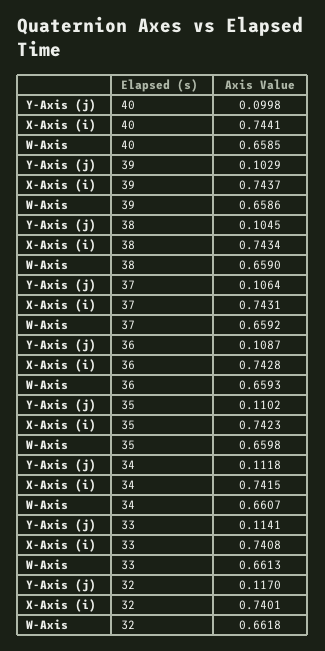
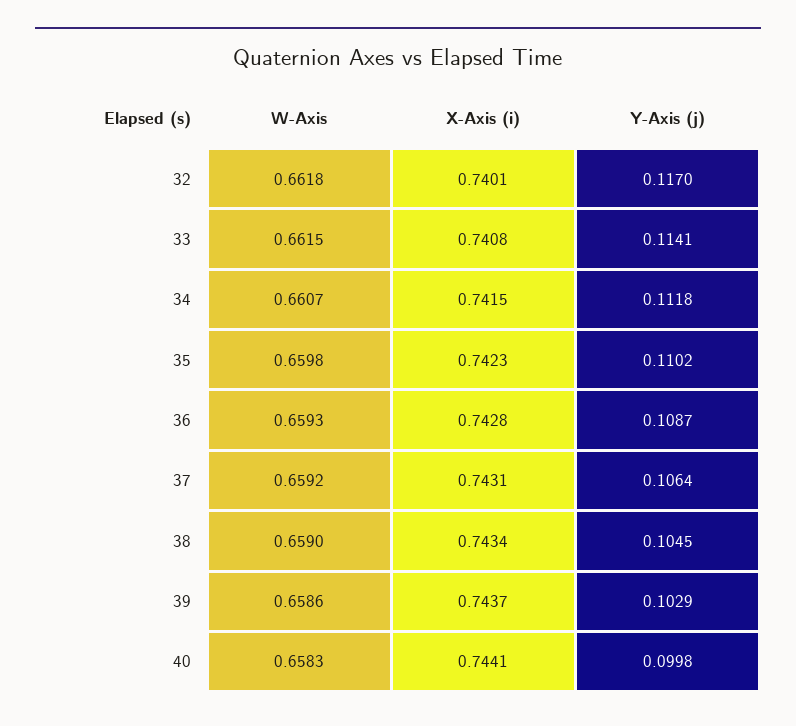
W-Axis, 40: 0.6585 -> 0.6583
W-Axis, 33: 0.6613 -> 0.6615

